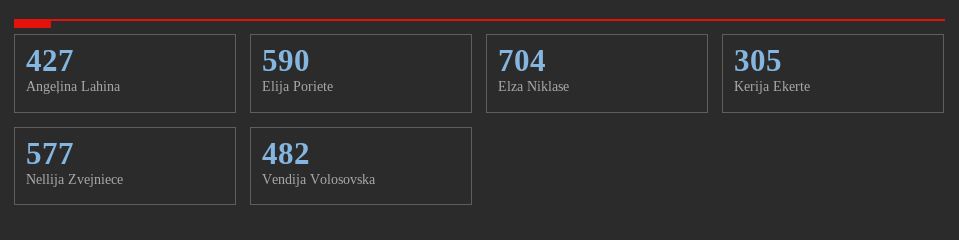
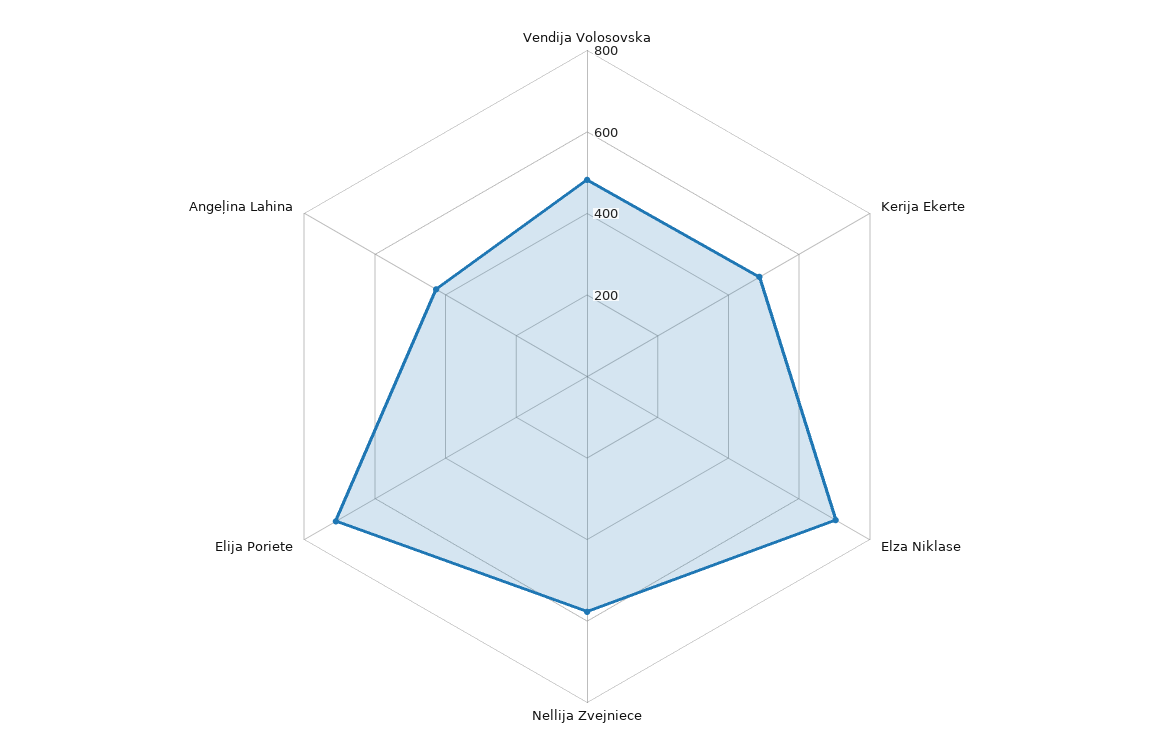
Elija Poriete: 590 -> 700
Kerija Ekerte: 305 -> 500

